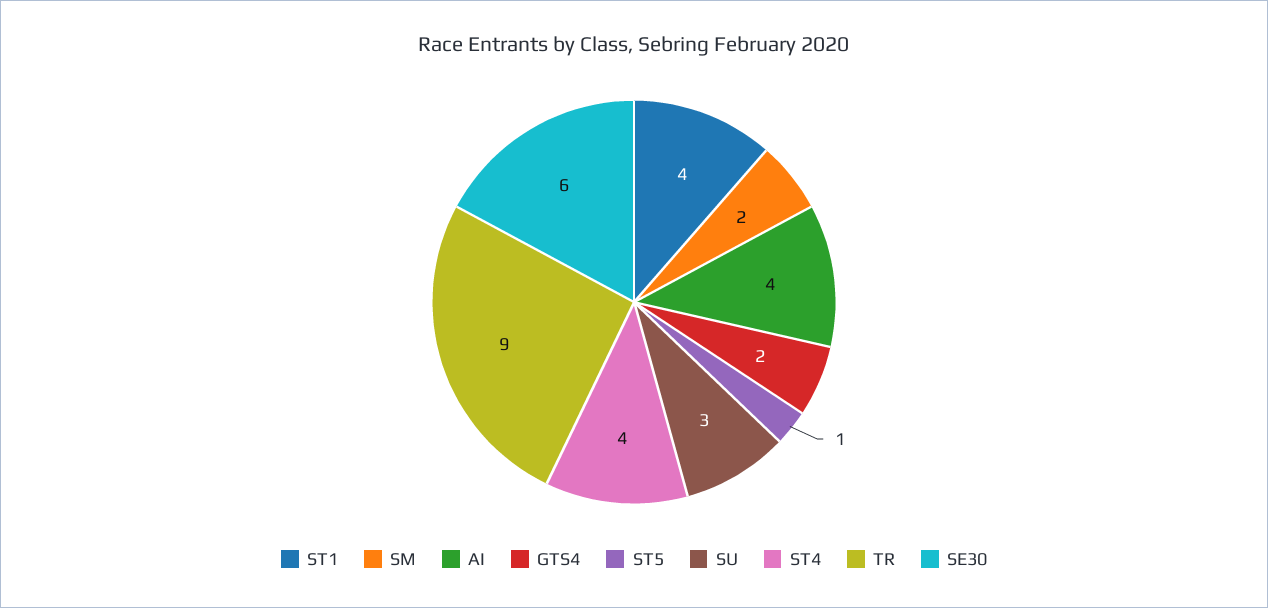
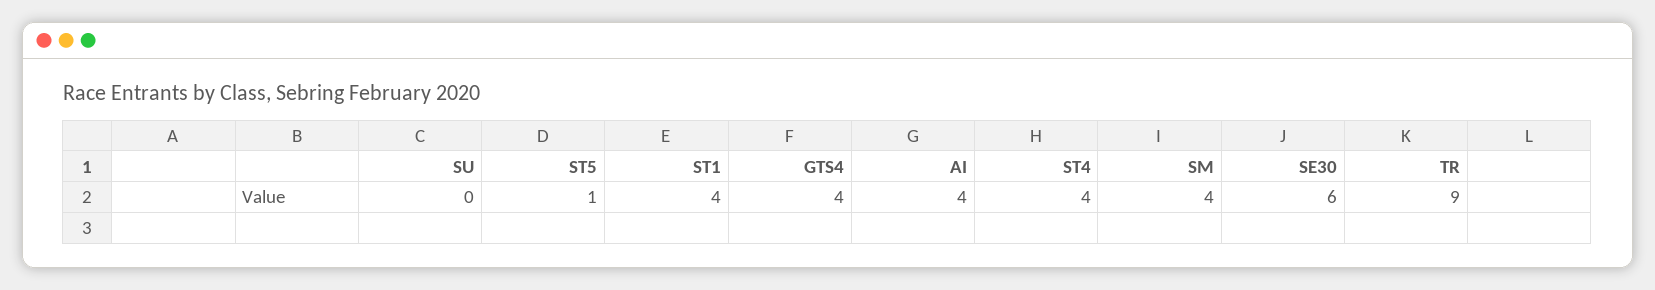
SM: 2 -> 4
GTS4: 2 -> 4
SU: 3 -> 0

